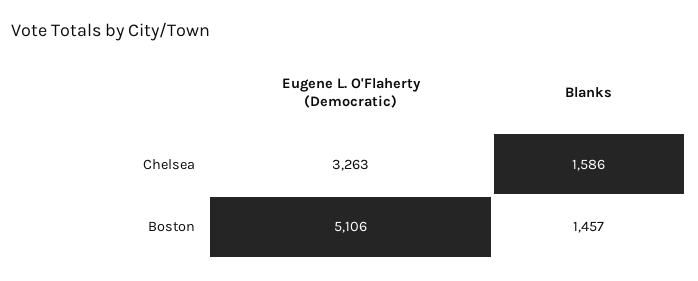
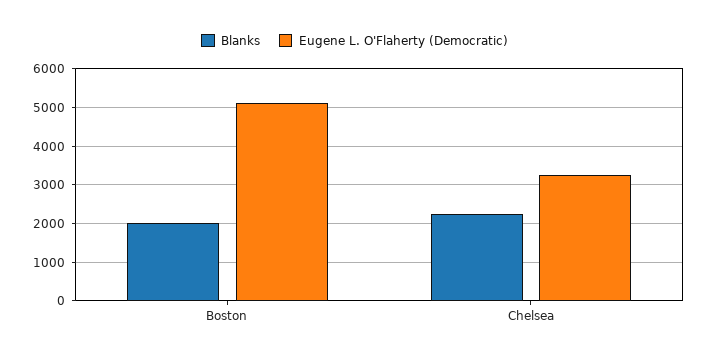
Blanks, Chelsea: 1586 -> 2200
Blanks, Boston: 1457 -> 2000

